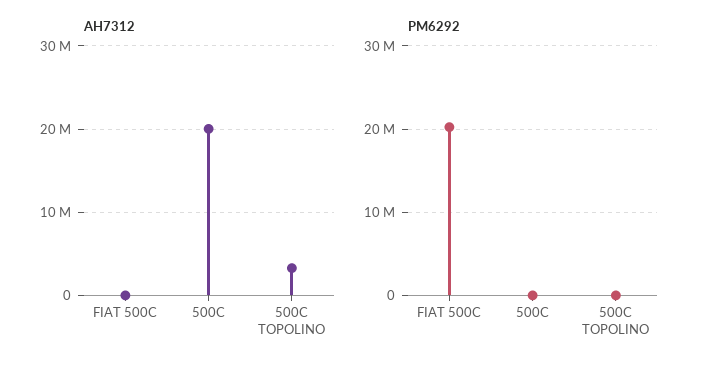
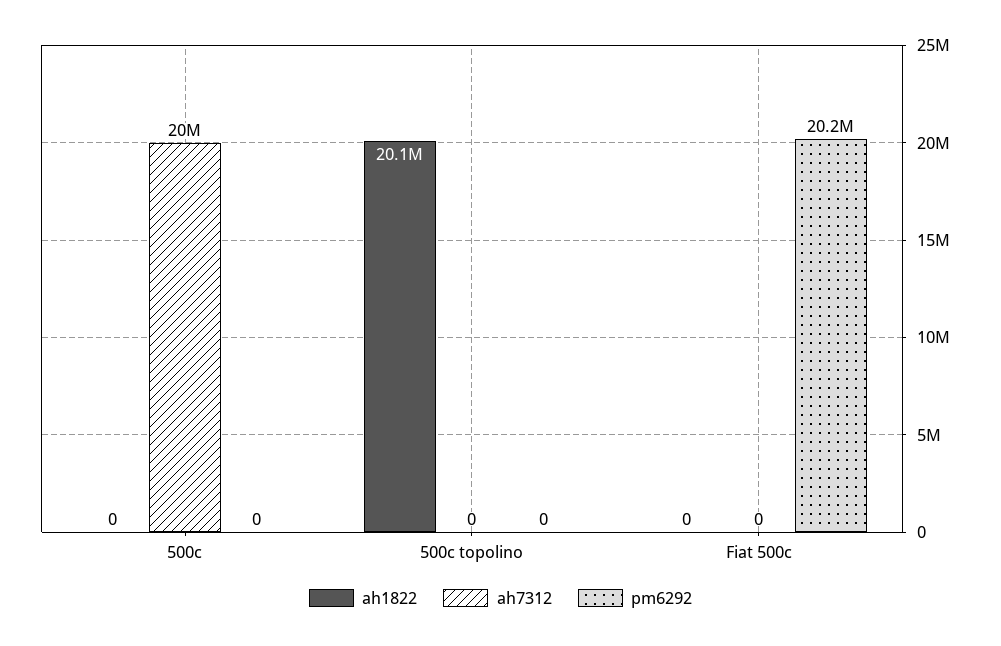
AH7312, 500C TOPOLINO: 3000000 -> 0
ah1822, 500C: none -> 0
ah1822, 500C TOPOLINO: none -> 20100000
ah1822, FIAT 500C: none -> 0

